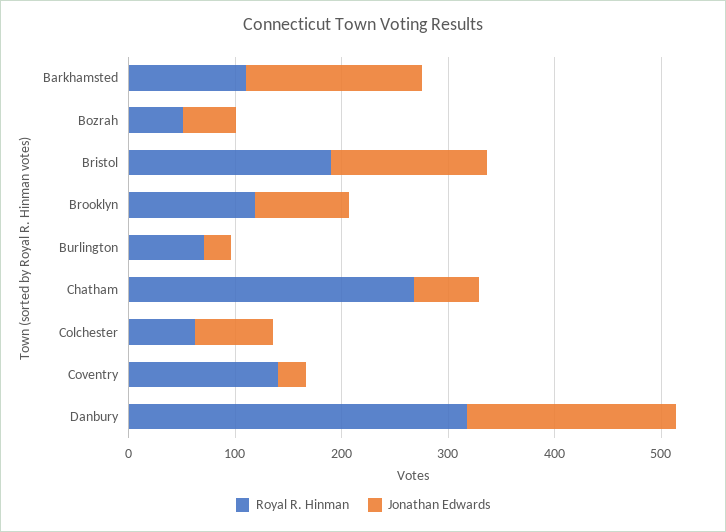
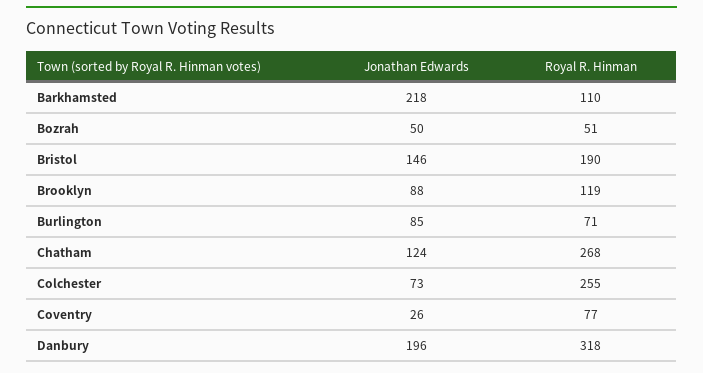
Jonathan Edwards, Barkhamsted: 160 -> 218
Jonathan Edwards, Burlington: 20 -> 85
Jonathan Edwards, Chatham: 60 -> 124
Royal R. Hinman, Colchester: 60 -> 255
Royal R. Hinman, Coventry: 140 -> 77

